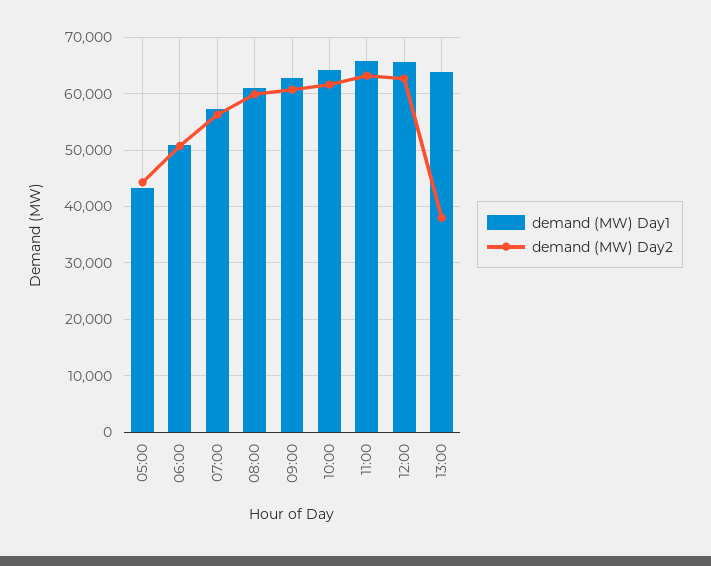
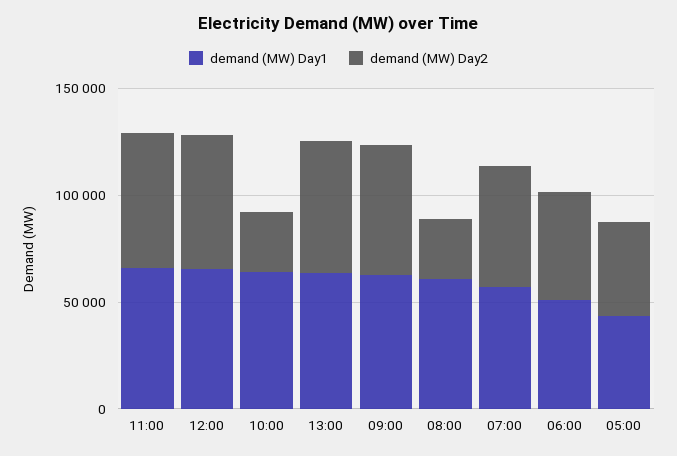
demand (MW) Day2, 08:00: 60000 -> 30000
demand (MW) Day2, 10:00: 62000 -> 30000
demand (MW) Day2, 13:00: 38000 -> 60000

